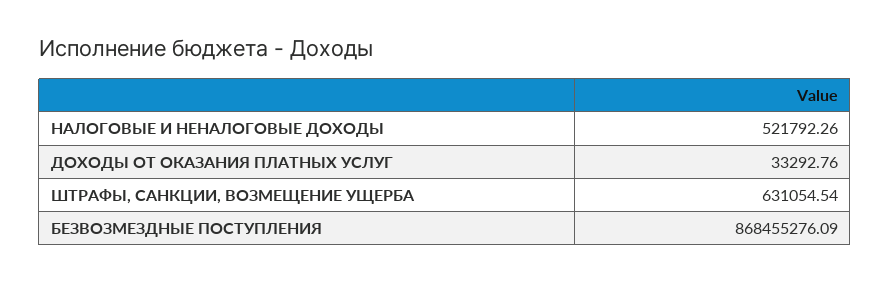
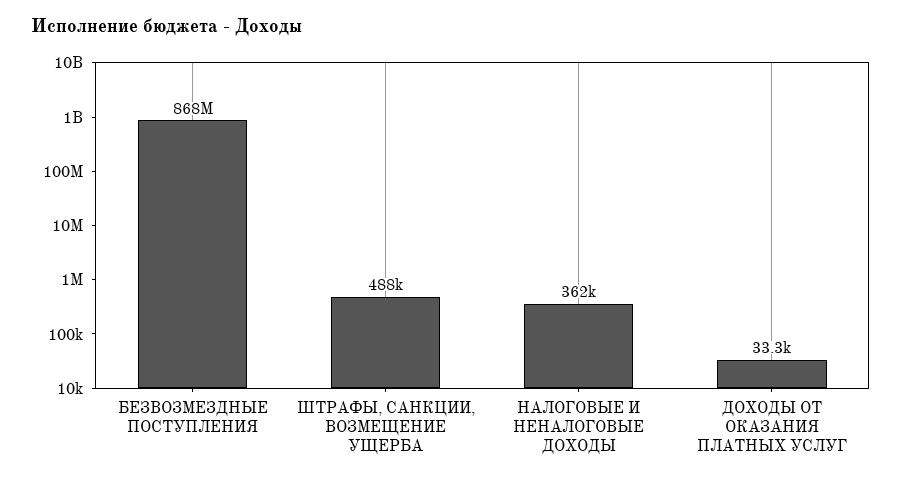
НАЛОГОВЫЕ И НЕНАЛОГОВЫЕ ДОХОДЫ: 521792.26 -> 362000
ШТРАФЫ, САНКЦИИ, ВОЗМЕЩЕНИЕ УЩЕРБА: 631054.54 -> 488000

